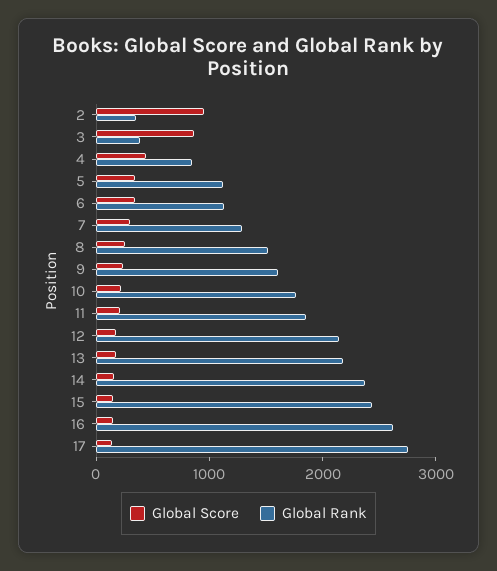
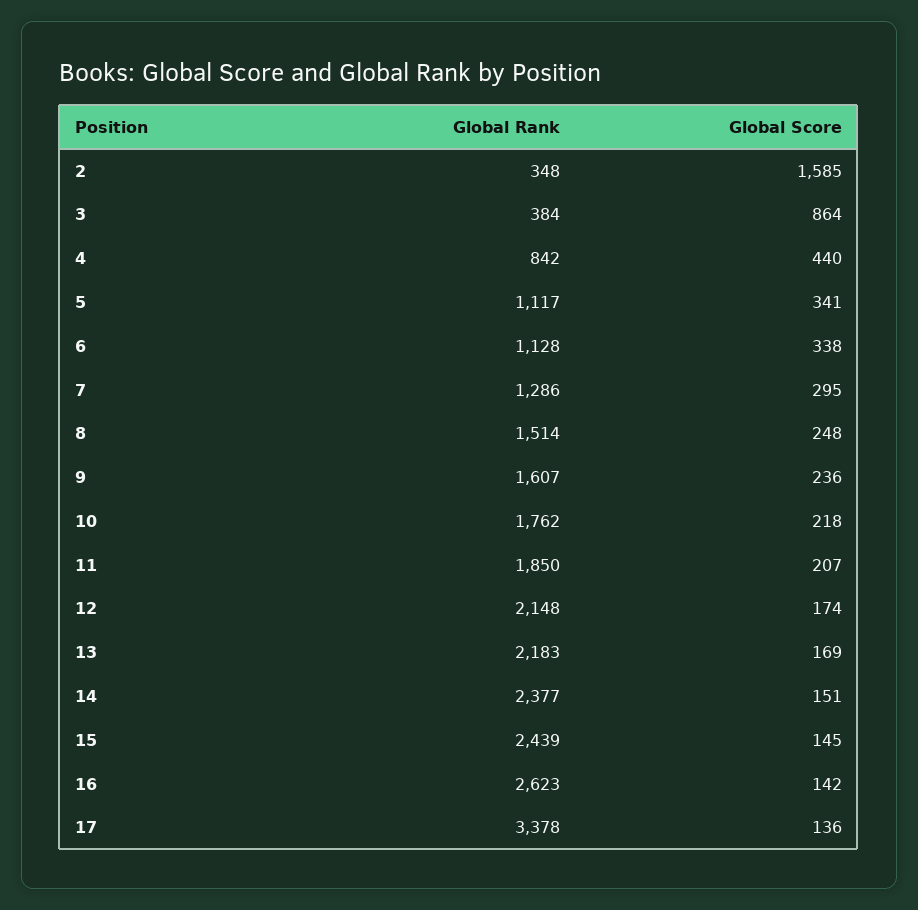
Global Score, 2: 1000 -> 1585
Global Rank, 17: 2800 -> 3378

